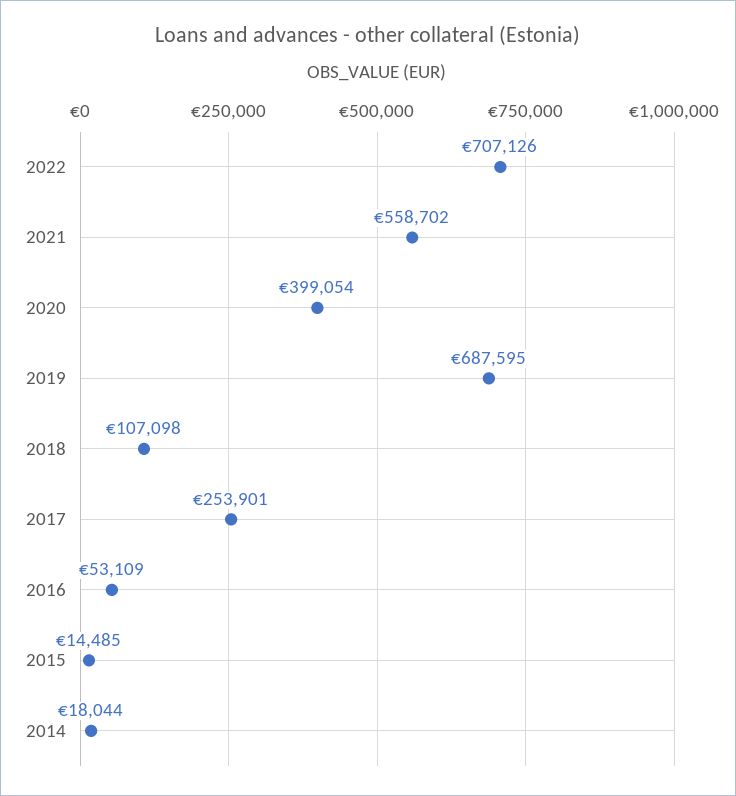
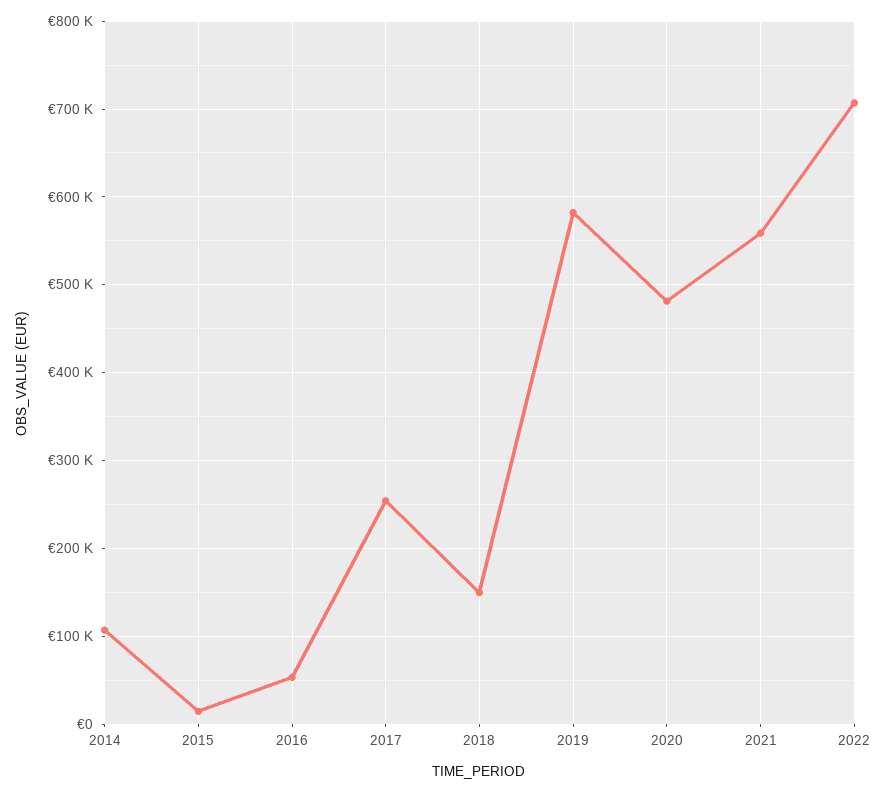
2020: 399054 -> 480000
2019: 687595 -> 580000
2018: 107098 -> 150000
2014: 18044 -> 110000

